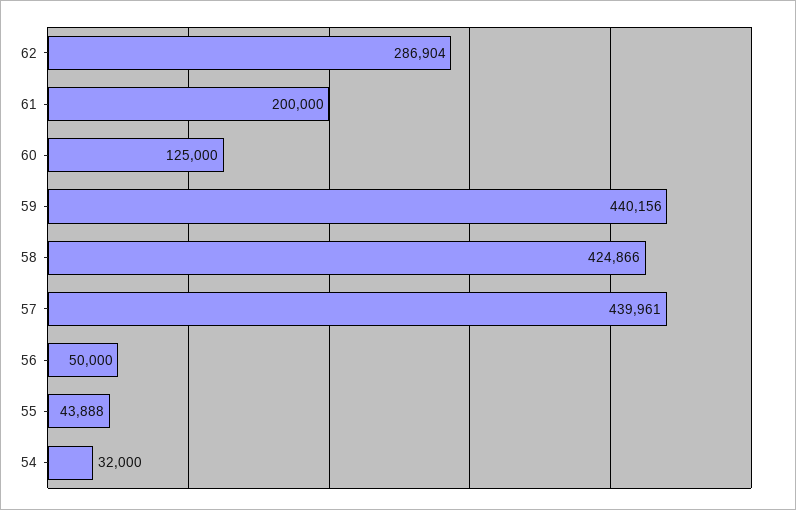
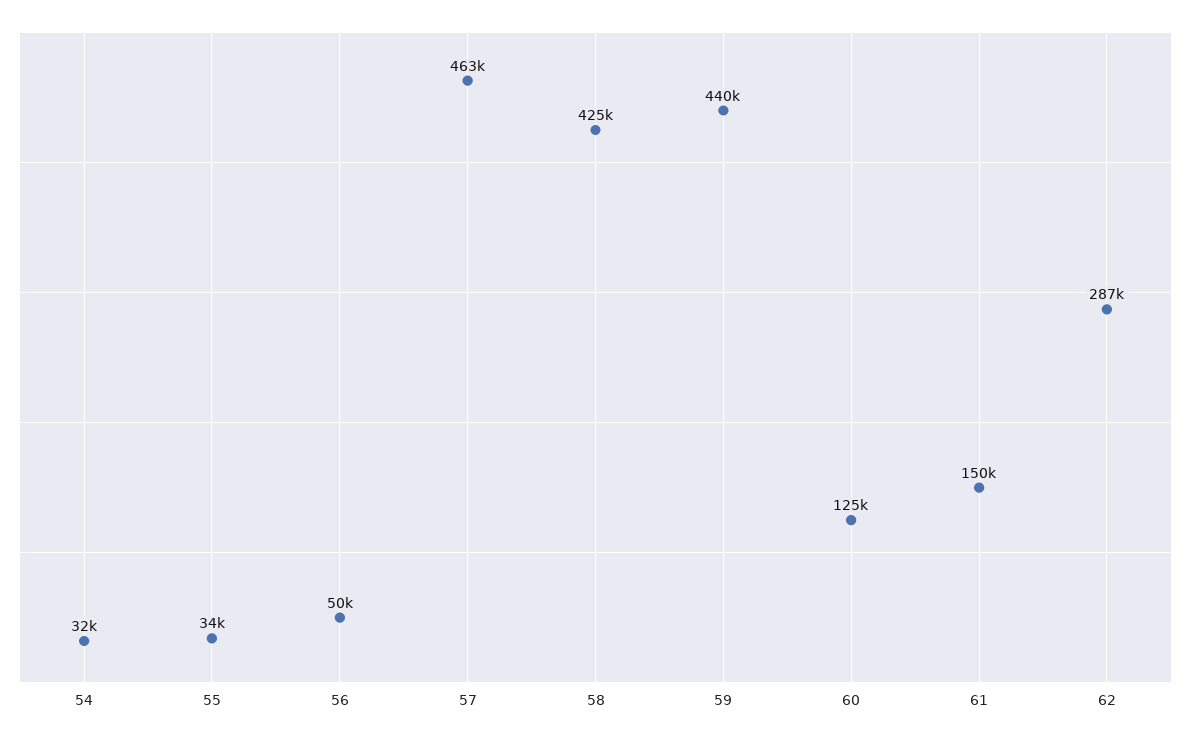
61: 200000 -> 150000
57: 439961 -> 463000
55: 43888 -> 34000

